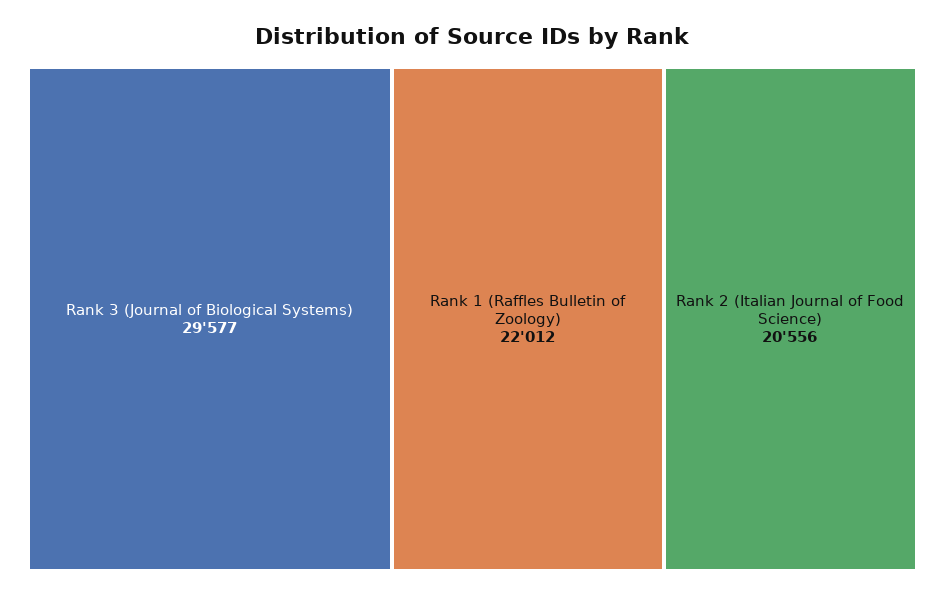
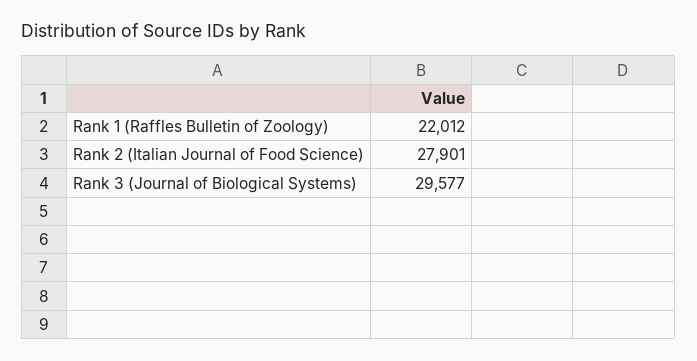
Rank 2 (Italian Journal of Food Science): 20556 -> 27901

